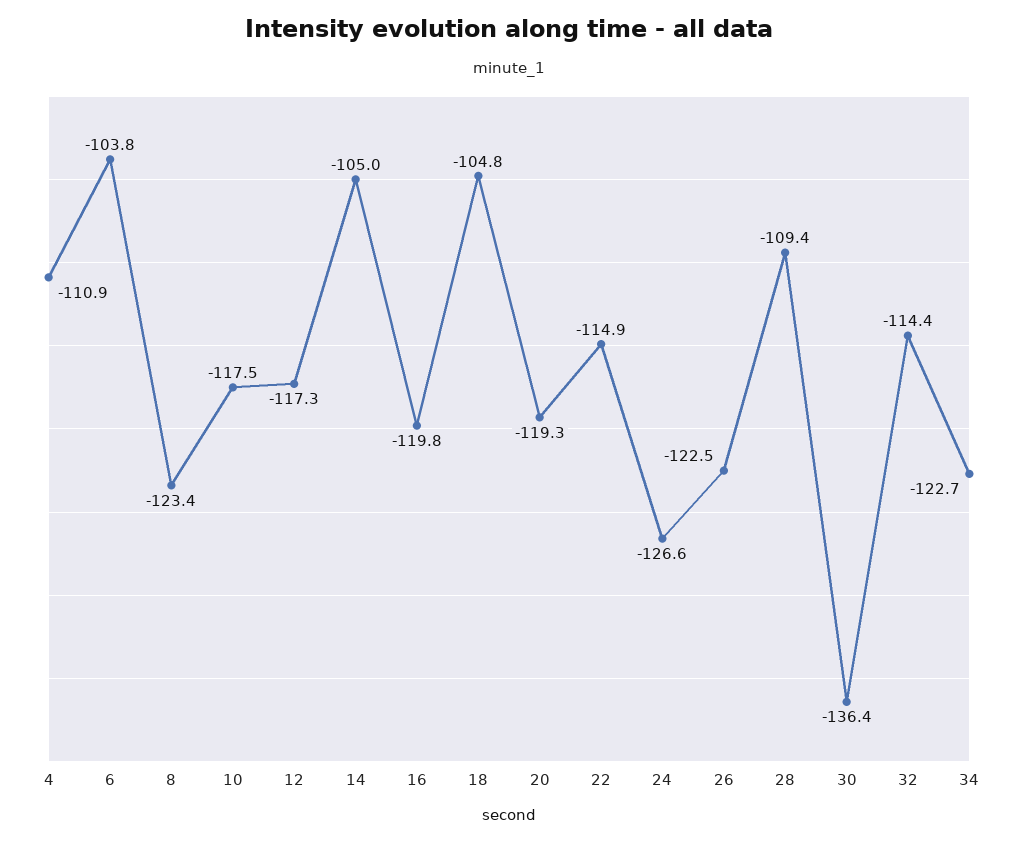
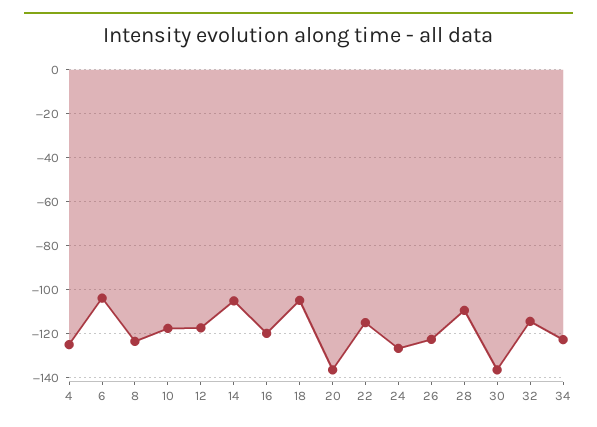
4: -110.9 -> -125
20: -119.3 -> -135

